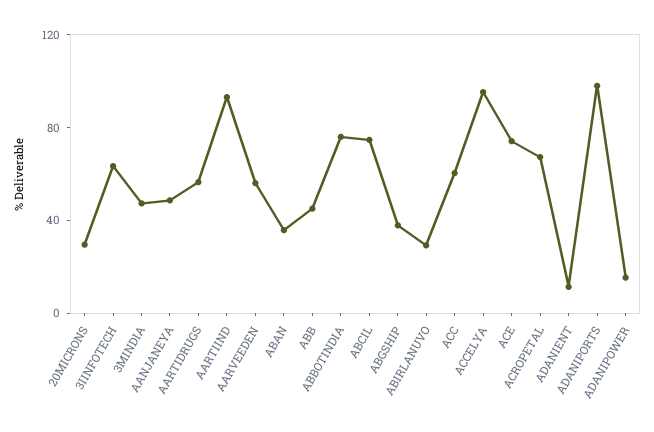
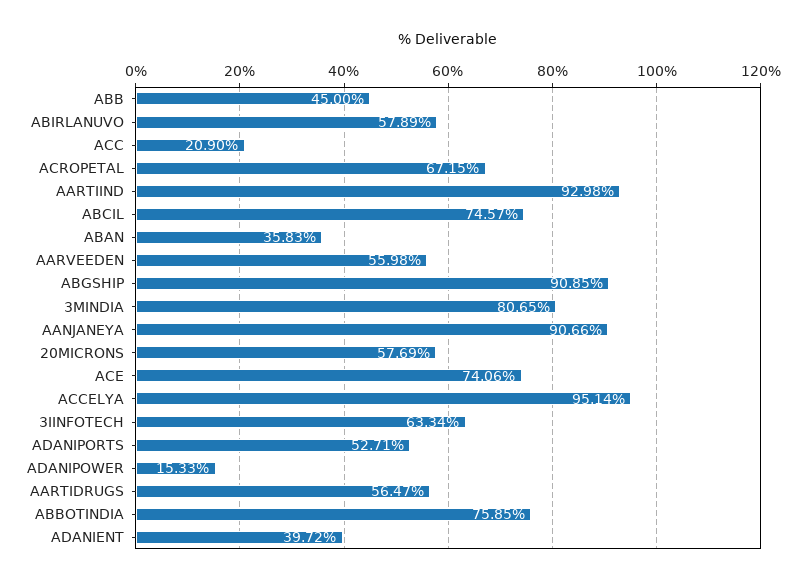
20MICRONS: 30 -> 57.69
3MINDIA: 50 -> 80.65
AANJANEYA: 50 -> 90.66
ABGSHIP: 40 -> 90.85
ABIRLANUVO: 30 -> 57.89
ACC: 60 -> 20.9
ADANIENT: 10 -> 39.72
ADANIPORTS: 100 -> 52.71

